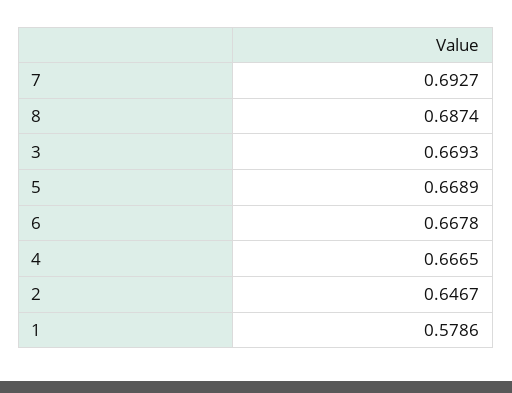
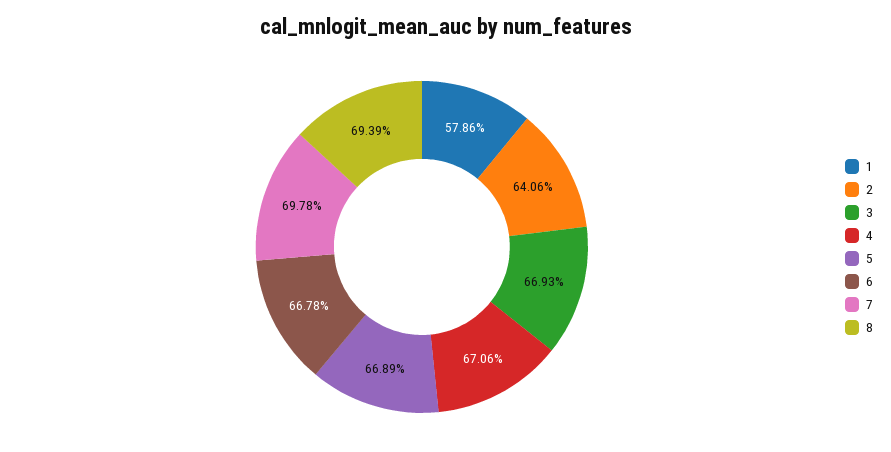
7: 0.6927 -> 0.6978
8: 0.6874 -> 0.6939
4: 0.6665 -> 0.6706
2: 0.6467 -> 0.6406

